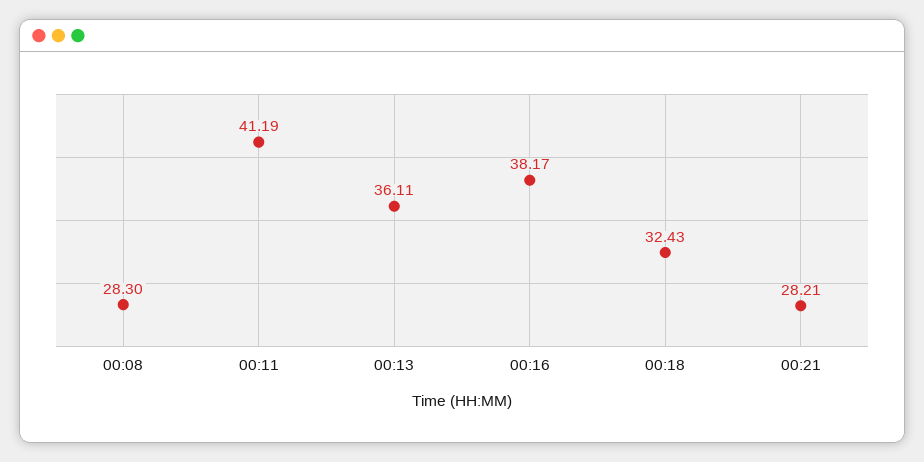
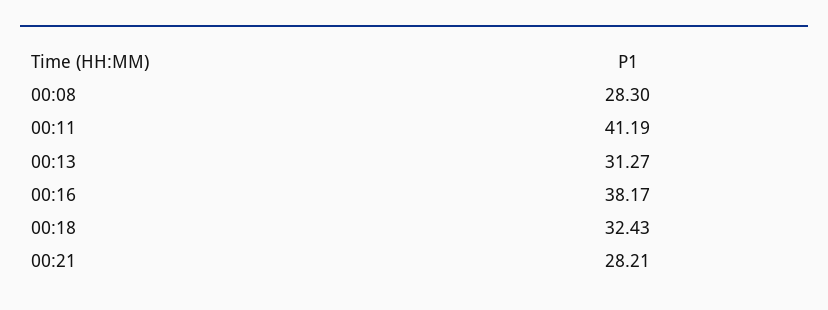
00:13: 36.11 -> 31.27

